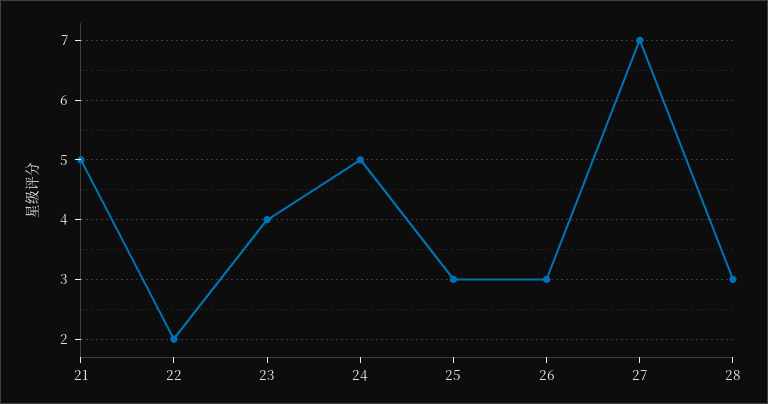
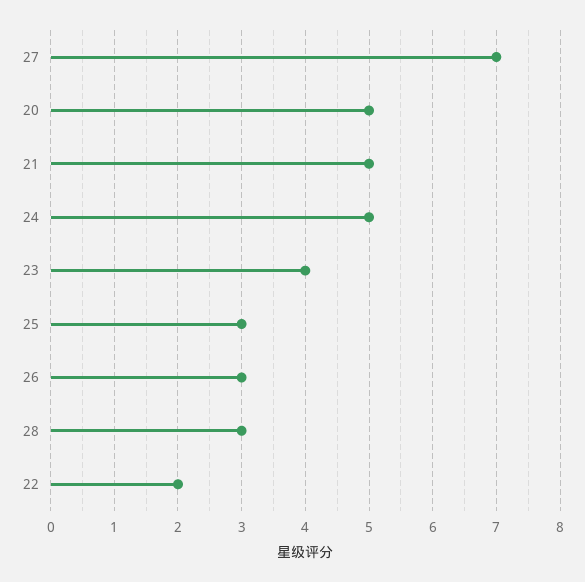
20: none -> 5

